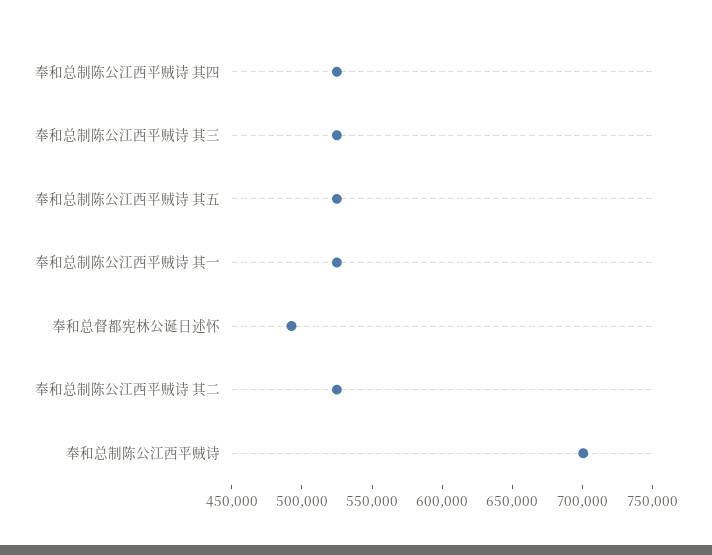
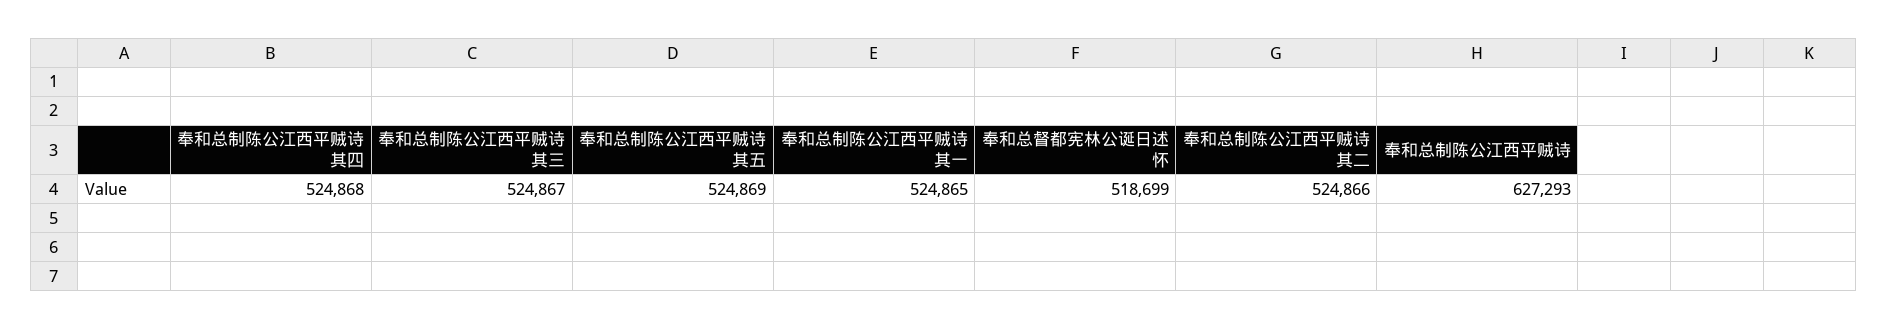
奉和总督都宪林公诞日述怀: 490000 -> 518699
奉和总制陈公江西平贼诗: 700000 -> 627293

